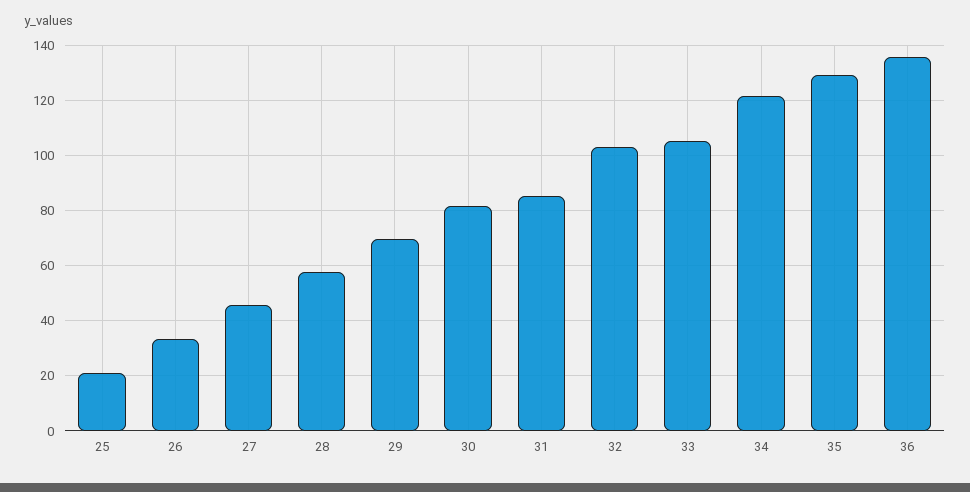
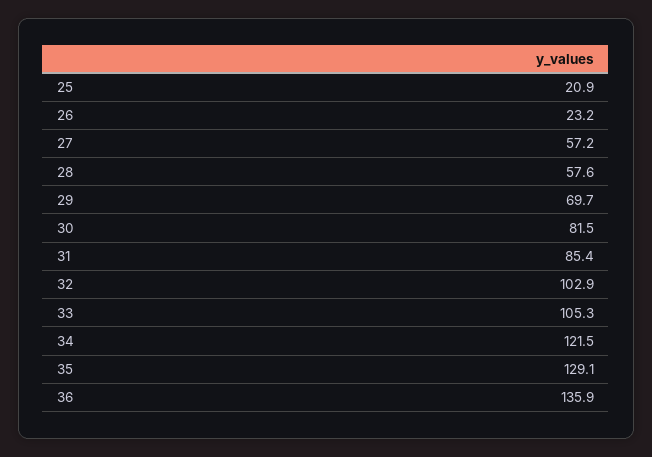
26: 32.5 -> 23.2
27: 45 -> 57.2

